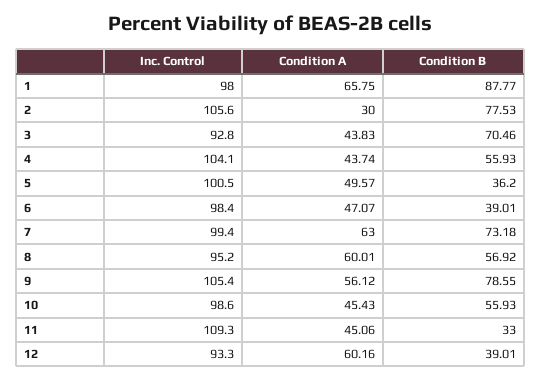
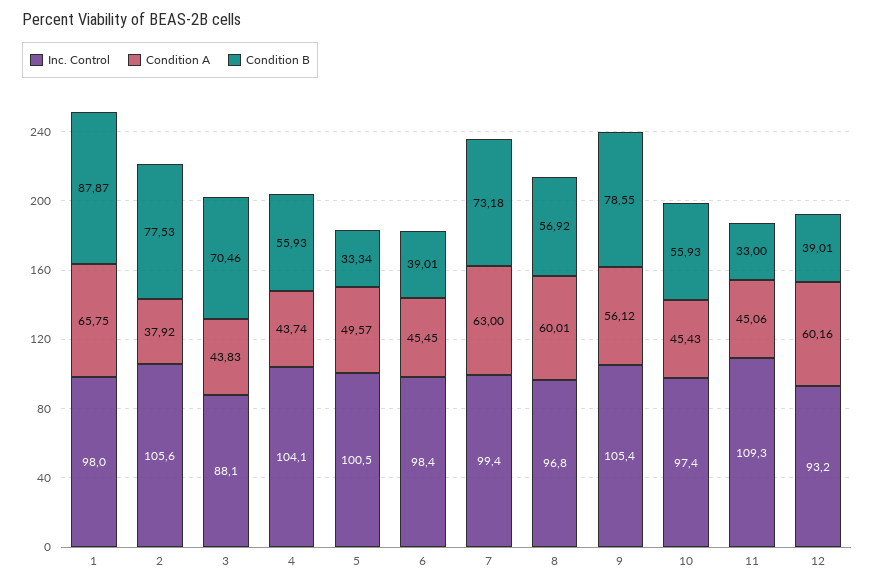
Condition B, 1: 87.77 -> 87.87
Condition A, 2: 30 -> 37.92
Inc. Control, 3: 92.8 -> 88.1
Condition B, 5: 36.2 -> 33.34
Condition A, 6: 47.07 -> 45.45
Inc. Control, 8: 95.2 -> 96.8
Inc. Control, 10: 98.6 -> 97.4
Inc. Control, 12: 93.3 -> 93.2

